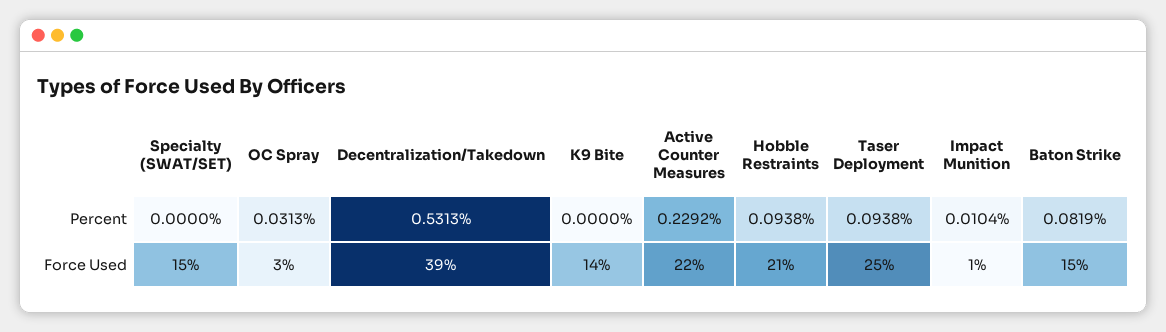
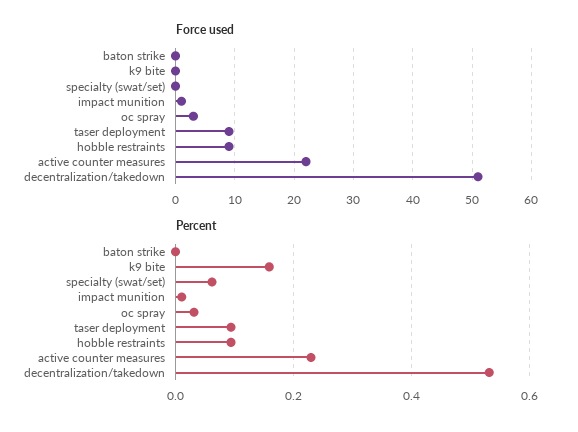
Percent, Specialty (SWAT/SET): 0 -> 0.06
Percent, K9 Bite: 0 -> 0.16
Percent, Baton Strike: 0.0819 -> 0
Force Used, Specialty (SWAT/SET): 15 -> 0
Force Used, Decentralization/Takedown: 39 -> 50
Force Used, K9 Bite: 14 -> 0
Force Used, Hobble Restraints: 21 -> 10
Force Used, Taser Deployment: 25 -> 10
Force Used, Baton Strike: 15 -> 0

